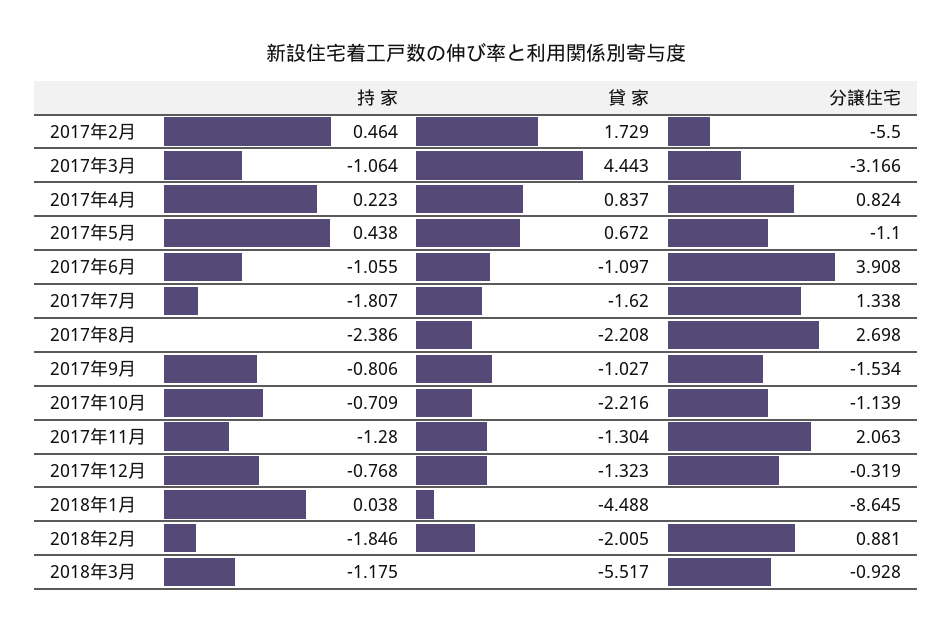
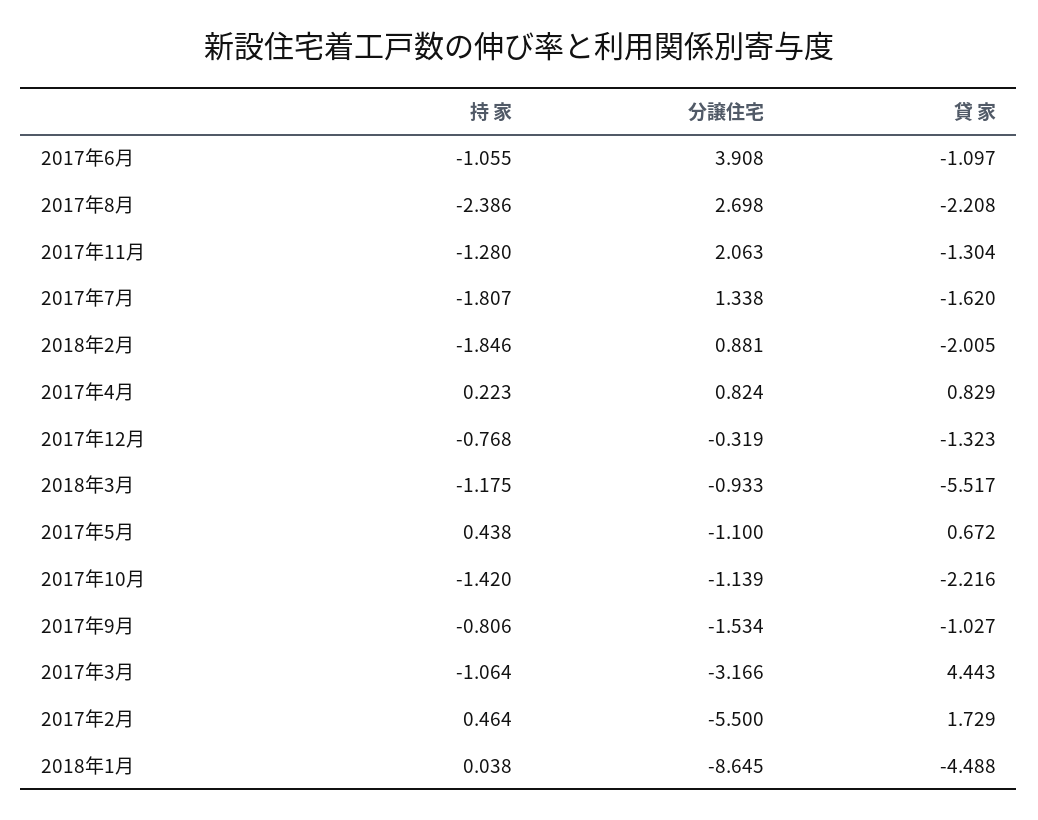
貸 家, 2017年4月: 0.837 -> 0.829
持 家, 2017年10月: -0.709 -> -1.42
分譲住宅, 2018年3月: -0.928 -> -0.933

